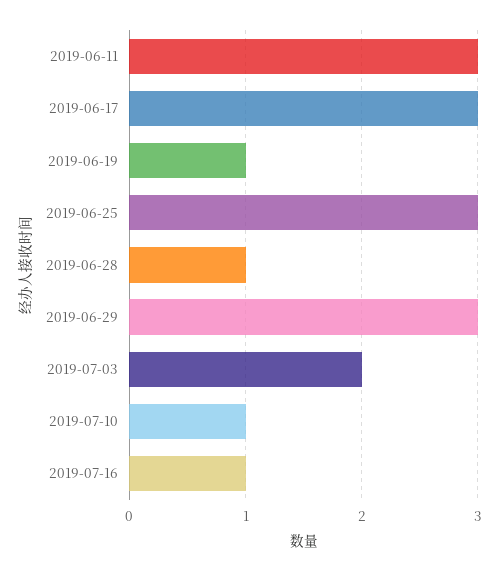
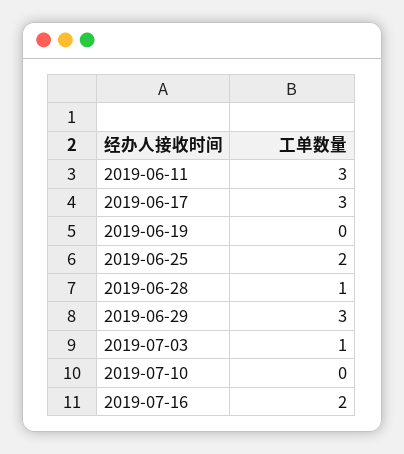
2019-06-19: 1 -> 0
2019-06-25: 3 -> 2
2019-07-03: 2 -> 1
2019-07-10: 1 -> 0
2019-07-16: 1 -> 2

